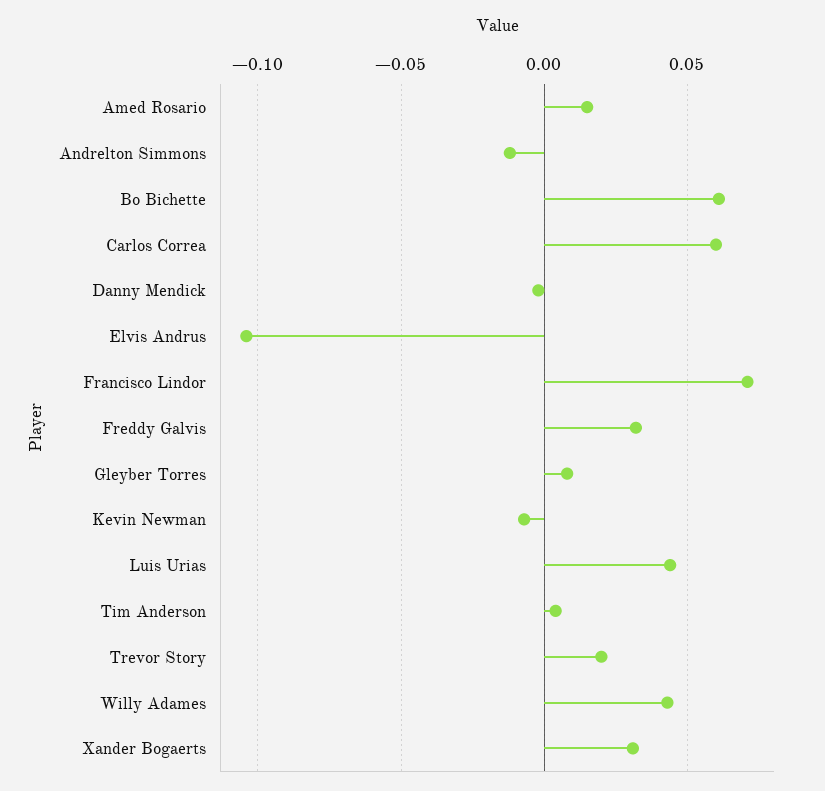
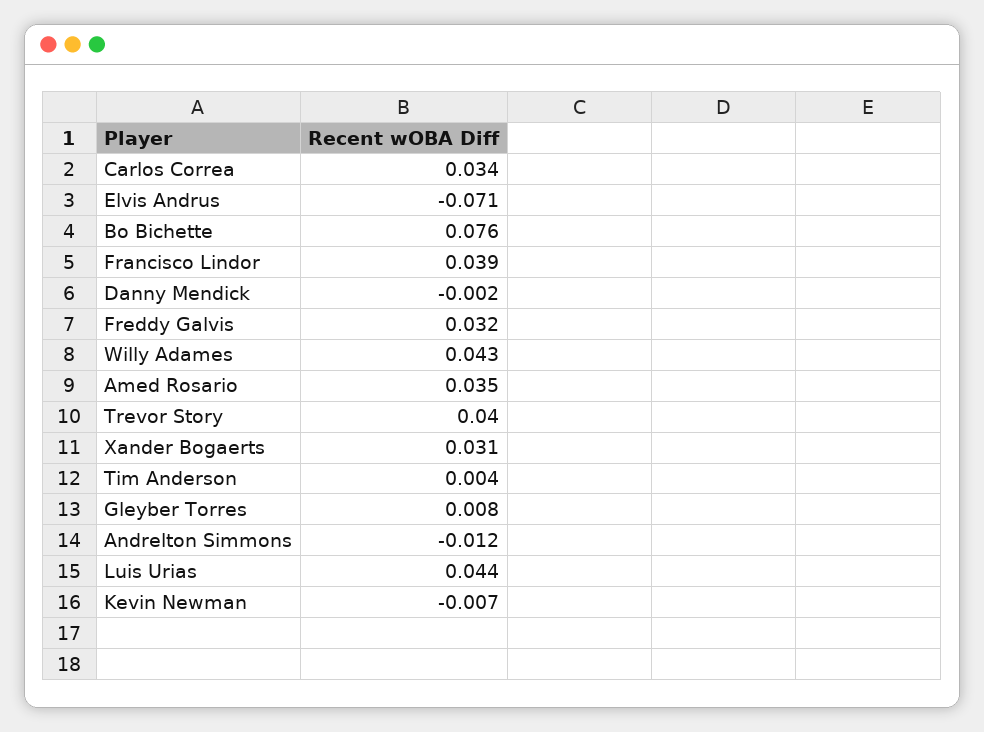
Amed Rosario: 0.015 -> 0.035
Bo Bichette: 0.06 -> 0.076
Carlos Correa: 0.06 -> 0.034
Elvis Andrus: -0.105 -> -0.071
Francisco Lindor: 0.07 -> 0.039
Trevor Story: 0.02 -> 0.04

